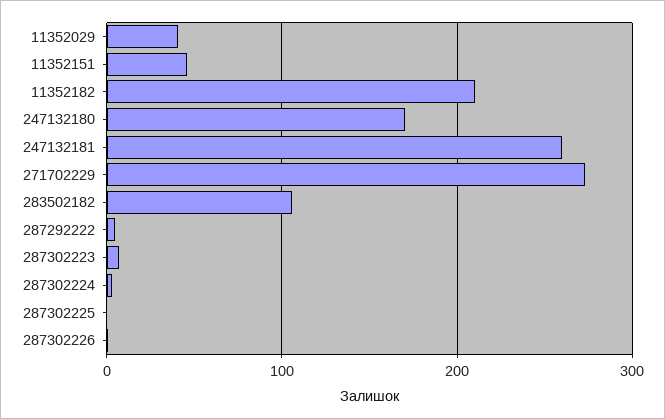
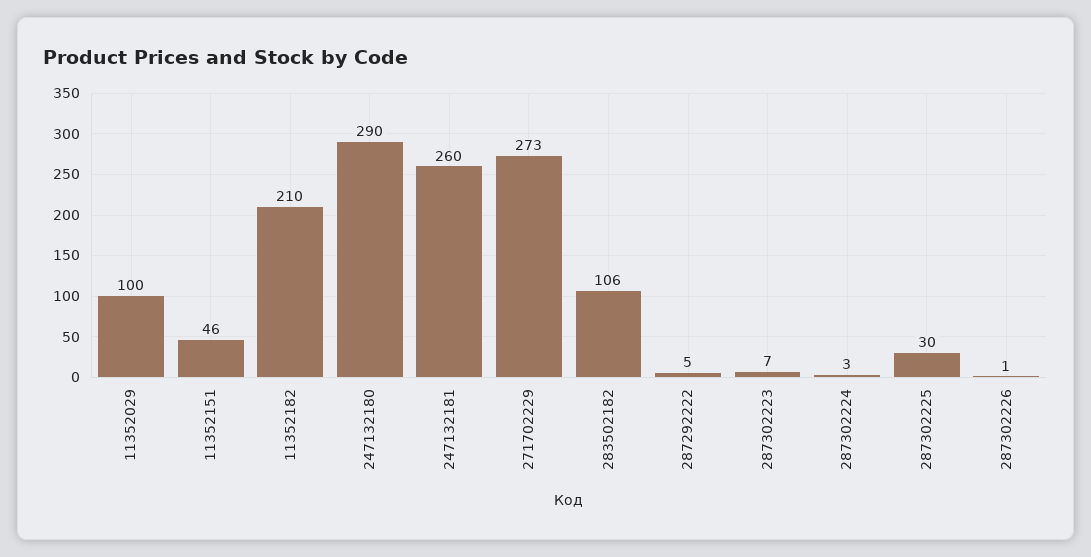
11352029: 40 -> 100
247132180: 170 -> 290
287302225: 0 -> 30

